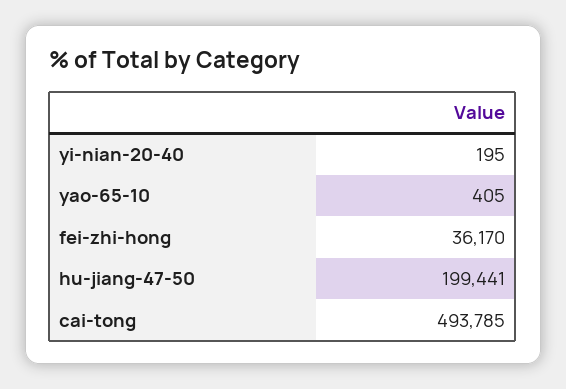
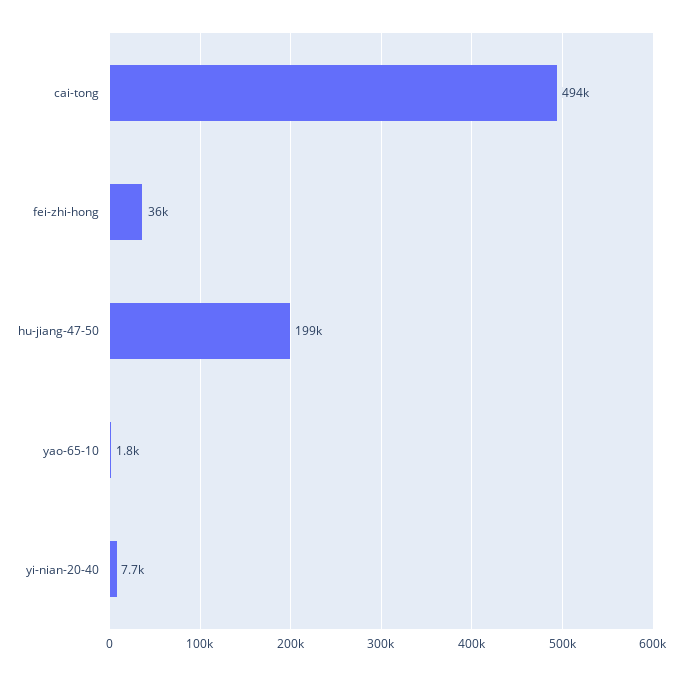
yi-nian-20-40: 195 -> 7700
yao-65-10: 405 -> 1800

